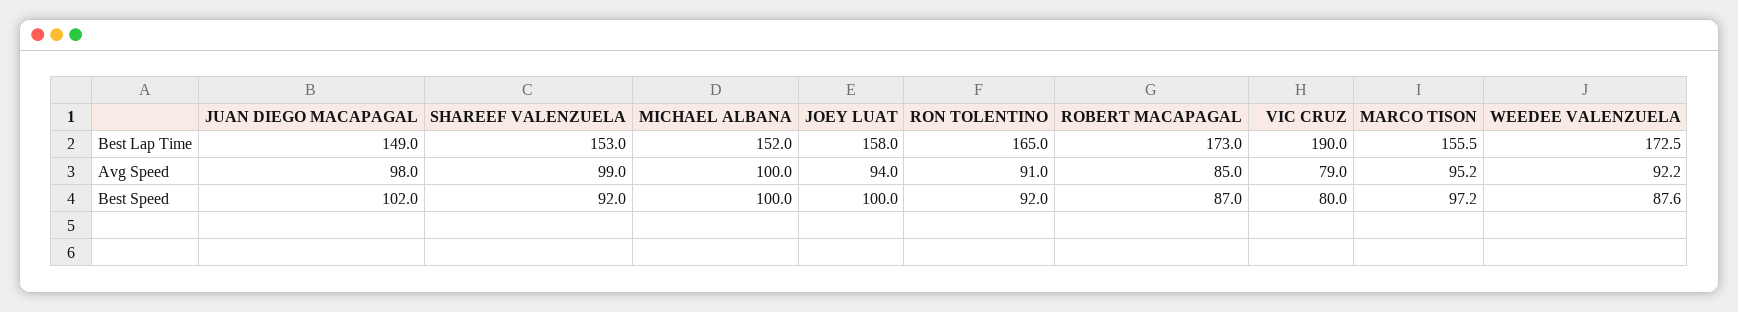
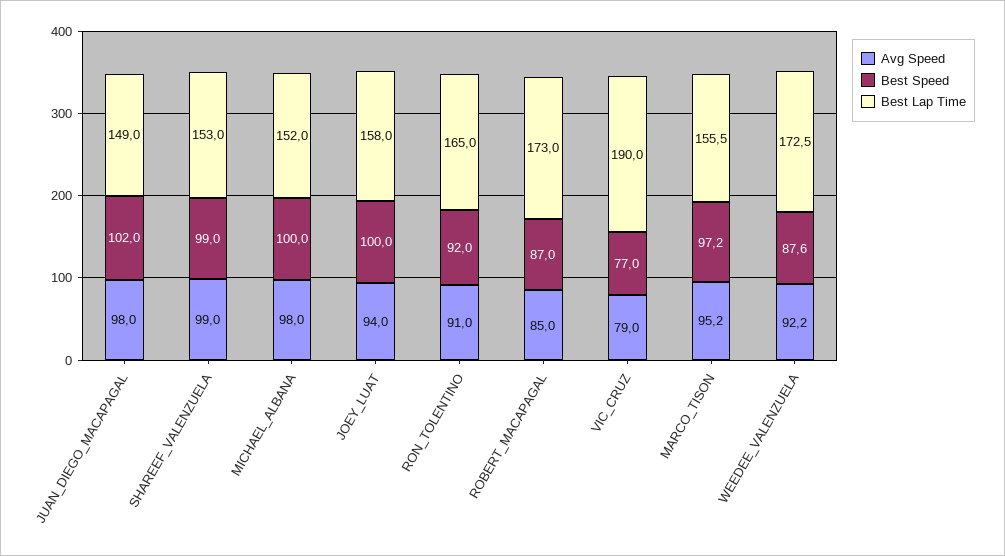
Avg Speed, MICHAEL ALBANA: 100 -> 98
Best Speed, SHAREEF VALENZUELA: 92 -> 99
Best Speed, VIC CRUZ: 80 -> 77

